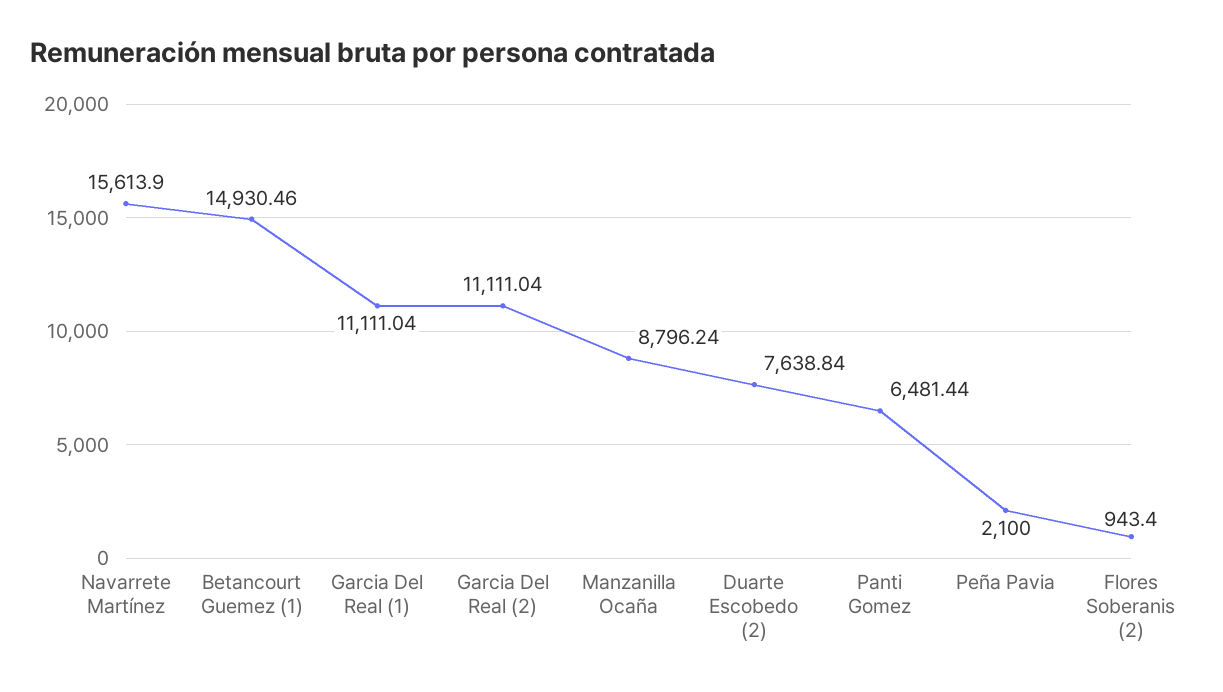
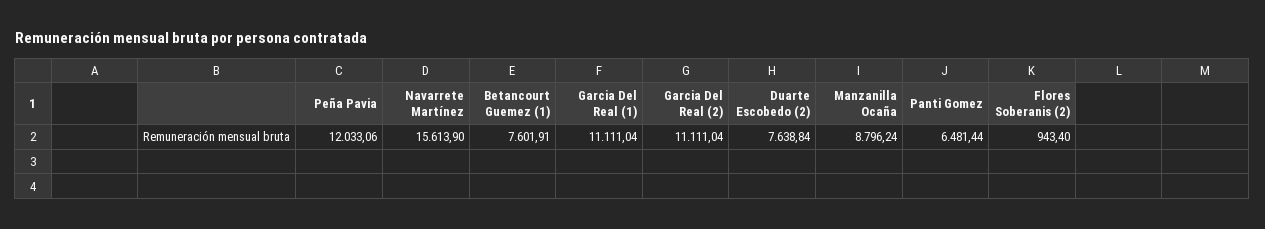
Betancourt Guemez (1): 14930.46 -> 7601.91
Peña Pavia: 2100 -> 12033.06

